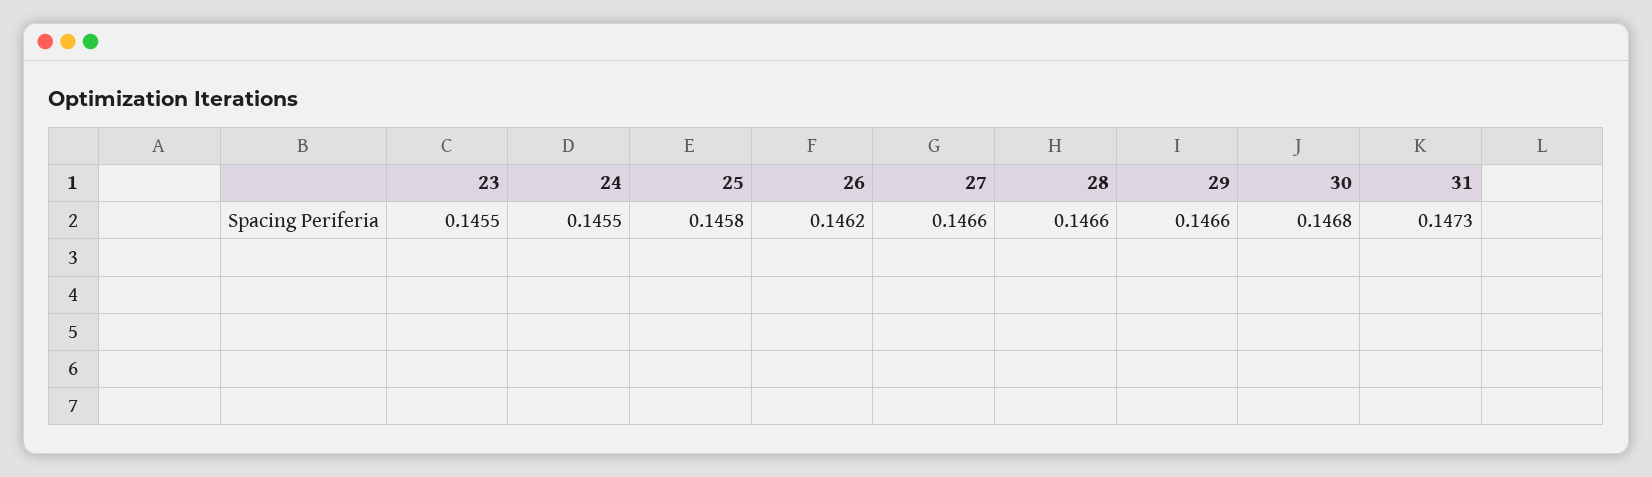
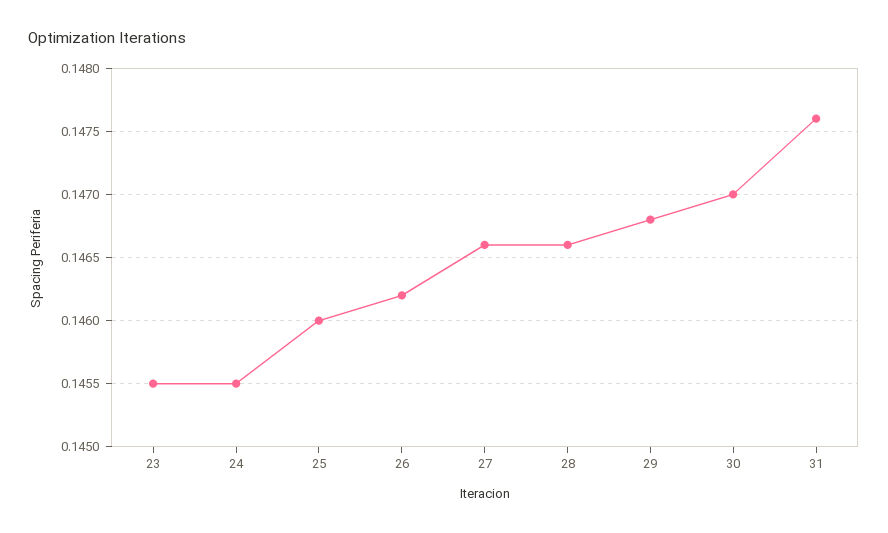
25: 0.1458 -> 0.146
29: 0.1466 -> 0.1468
30: 0.1468 -> 0.147
31: 0.1473 -> 0.1476

